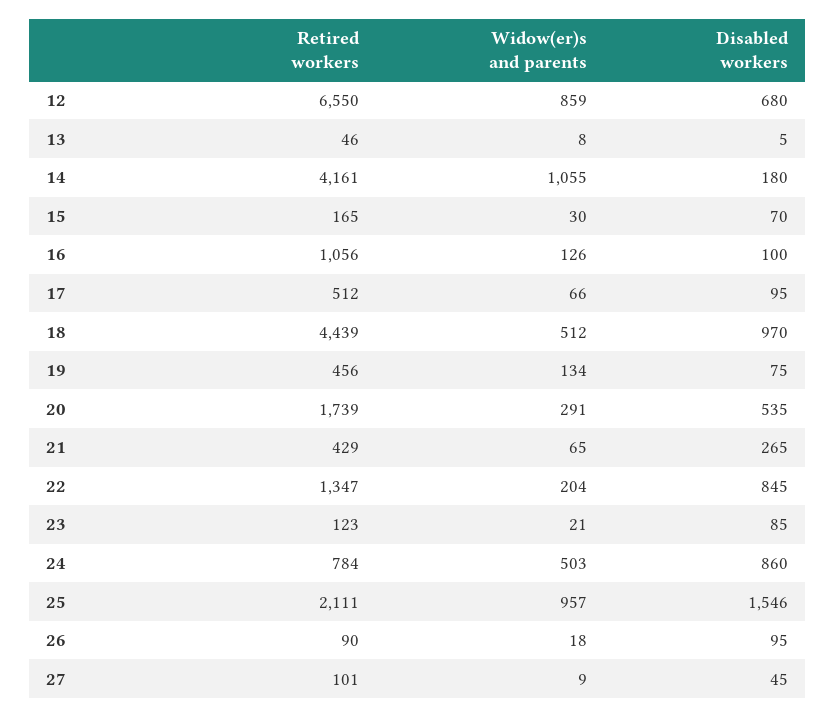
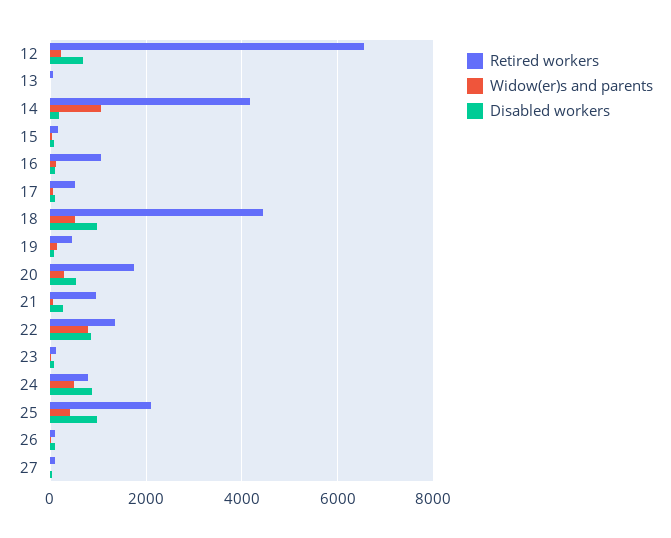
Widow(er)s and parents, 12: 859 -> 200
Retired workers, 21: 429 -> 1000
Widow(er)s and parents, 22: 204 -> 800
Widow(er)s and parents, 25: 957 -> 400
Disabled workers, 25: 1546 -> 1000

